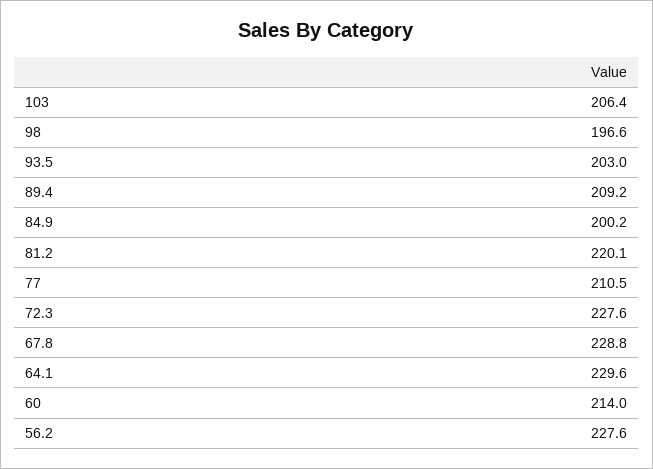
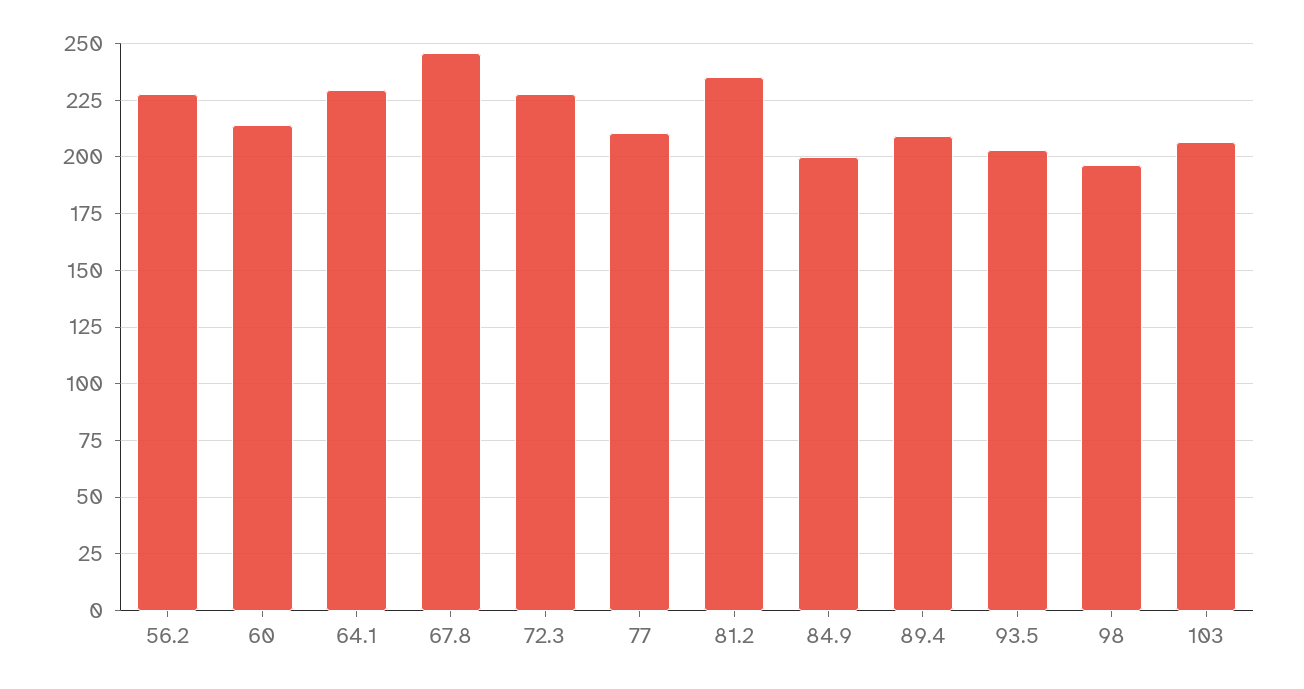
81.2: 220.1 -> 235
67.8: 228.8 -> 245

